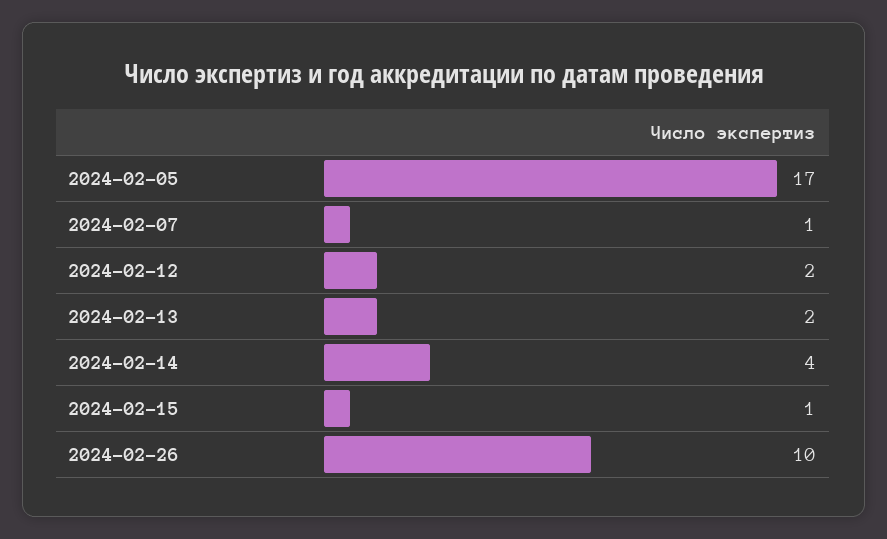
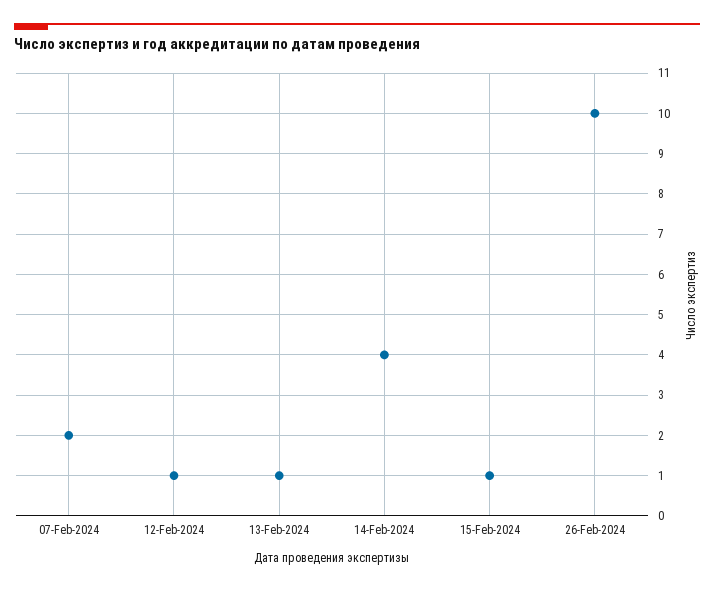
2024-02-05: 17 -> none
2024-02-07: 1 -> 2
2024-02-12: 2 -> 1
2024-02-13: 2 -> 1

